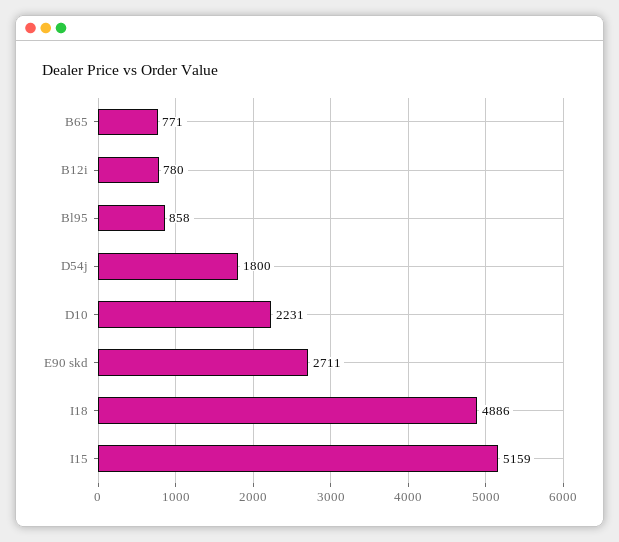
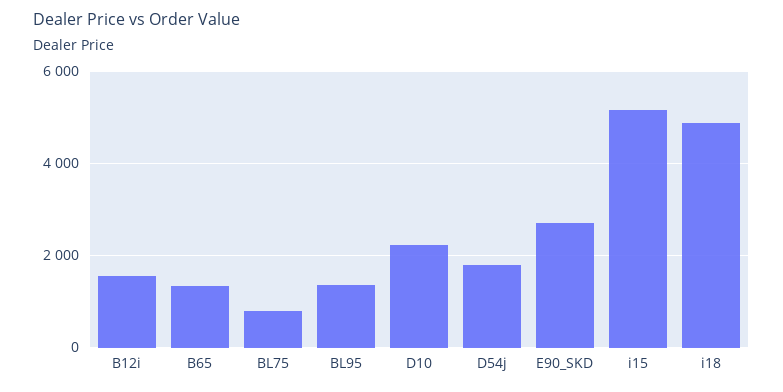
B65: 771 -> 1400
B12i: 780 -> 1600
Bl95: 858 -> 1400
BL75: none -> 800

